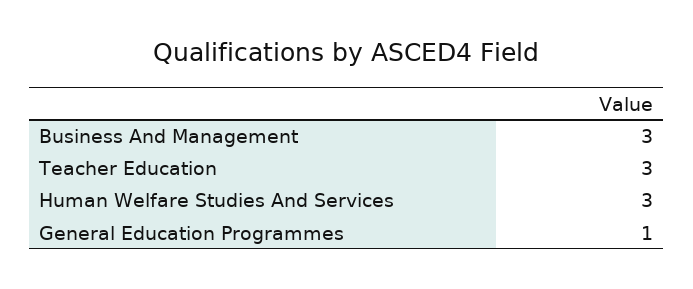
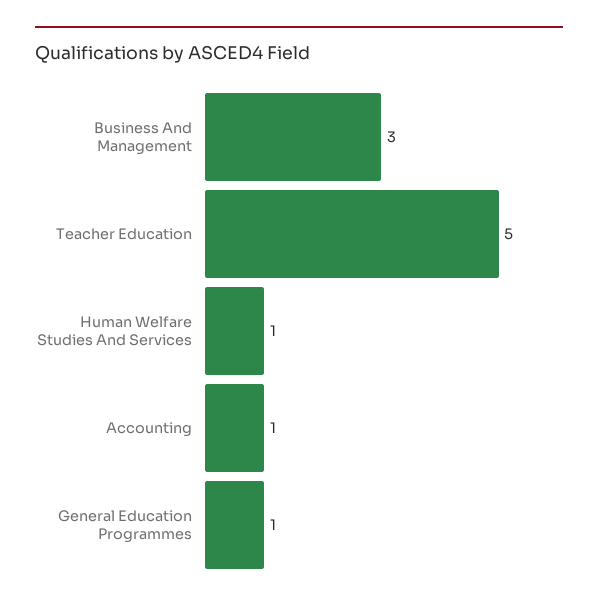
Teacher Education: 3 -> 5
Human Welfare Studies And Services: 3 -> 1
Accounting: none -> 1

